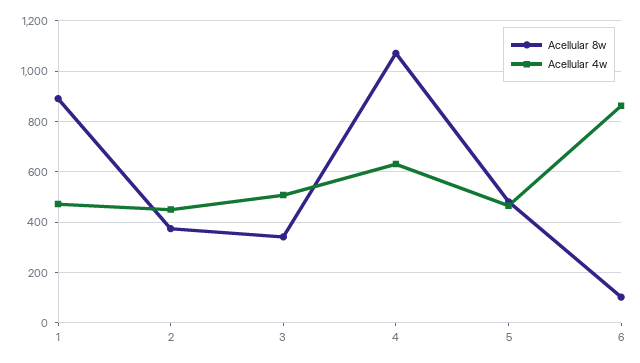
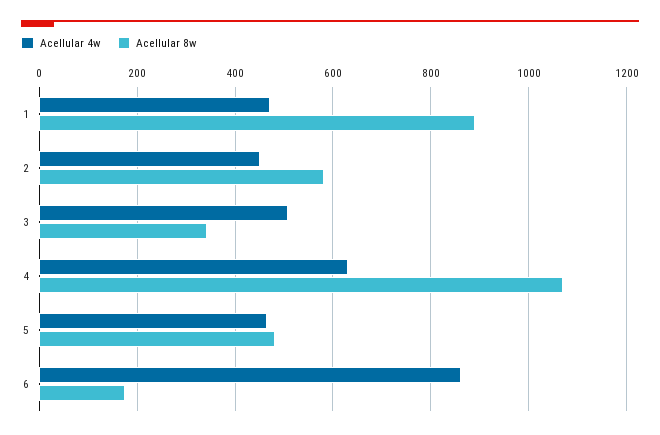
Acellular 8w, 2: 375 -> 580
Acellular 8w, 6: 100 -> 180

